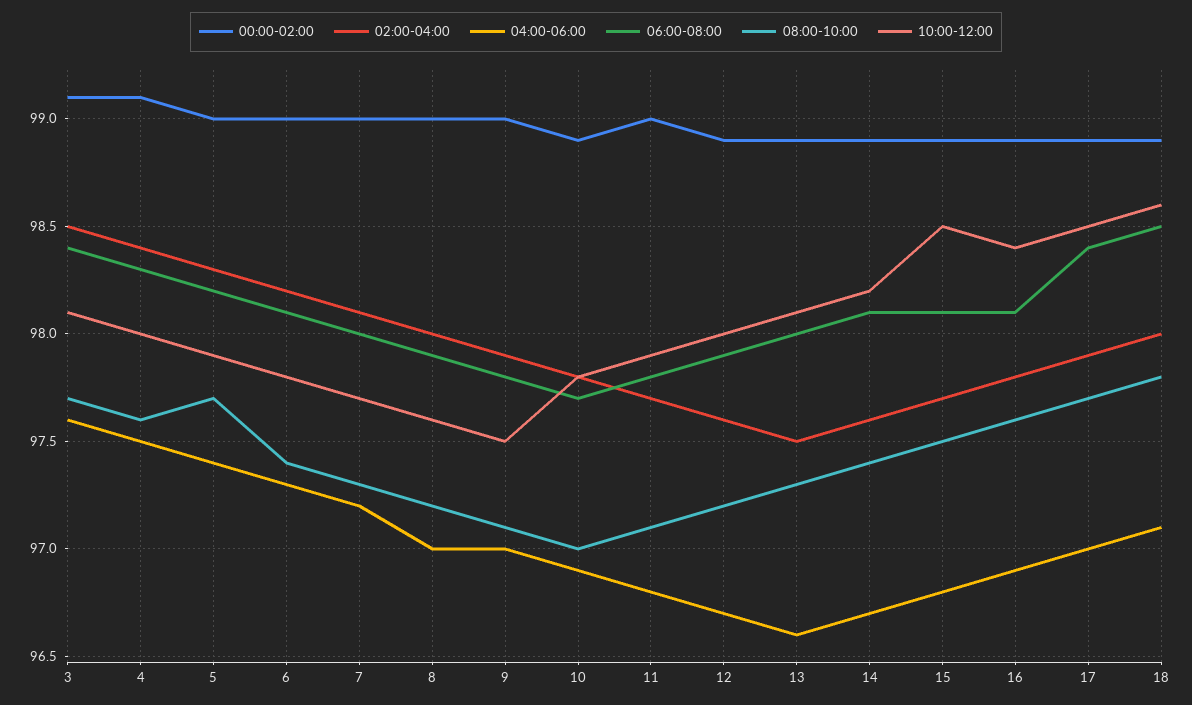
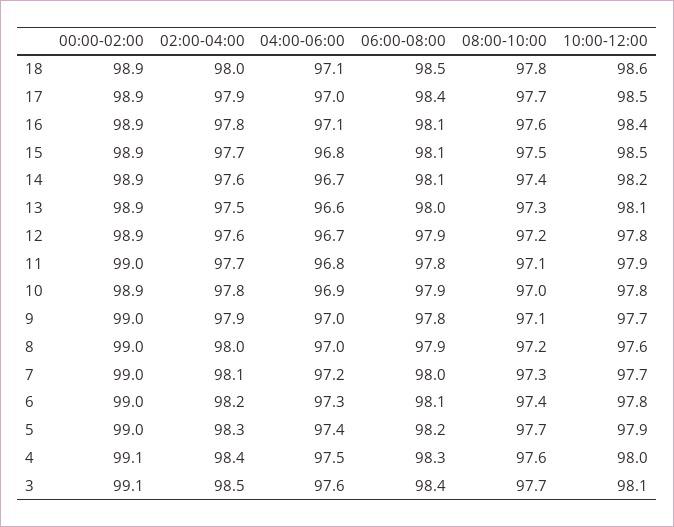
10:00-12:00, 9: 97.5 -> 97.7
06:00-08:00, 10: 97.7 -> 97.9
10:00-12:00, 12: 98 -> 97.8
04:00-06:00, 16: 96.9 -> 97.1

